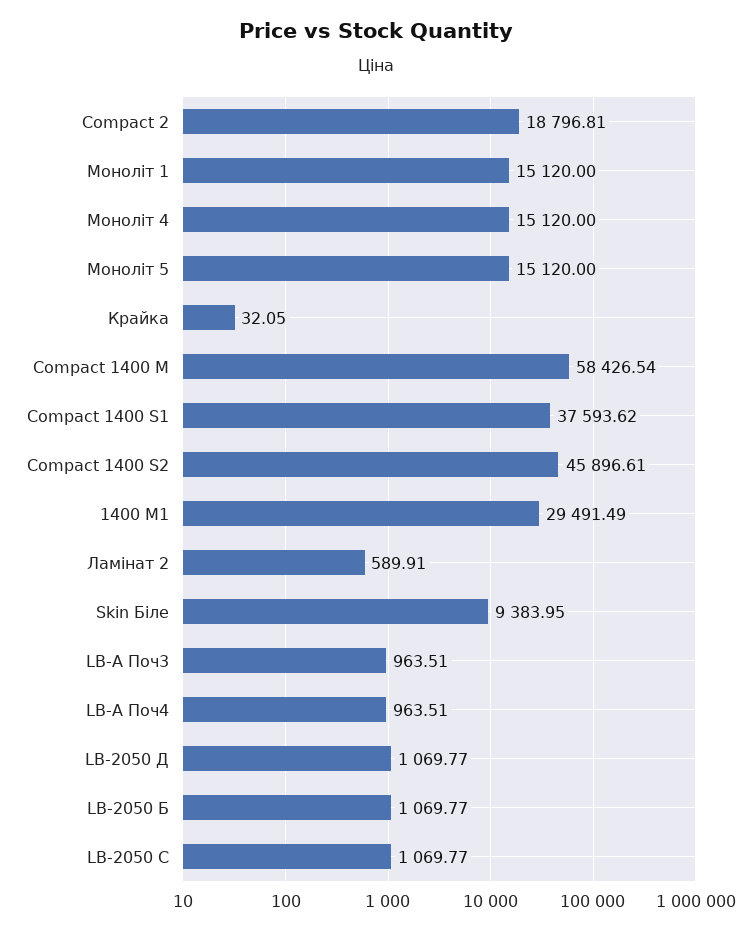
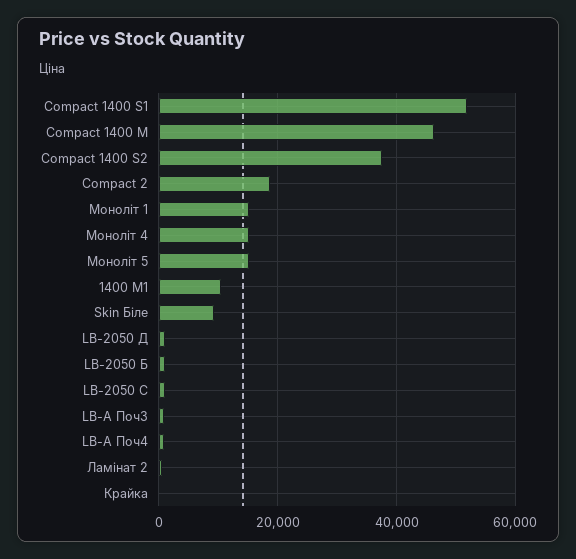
Compact 1400 M: 58426.54 -> 46000
Compact 1400 S1: 37593.62 -> 52000
Compact 1400 S2: 45896.61 -> 38000
1400 M1: 29491.49 -> 10000

